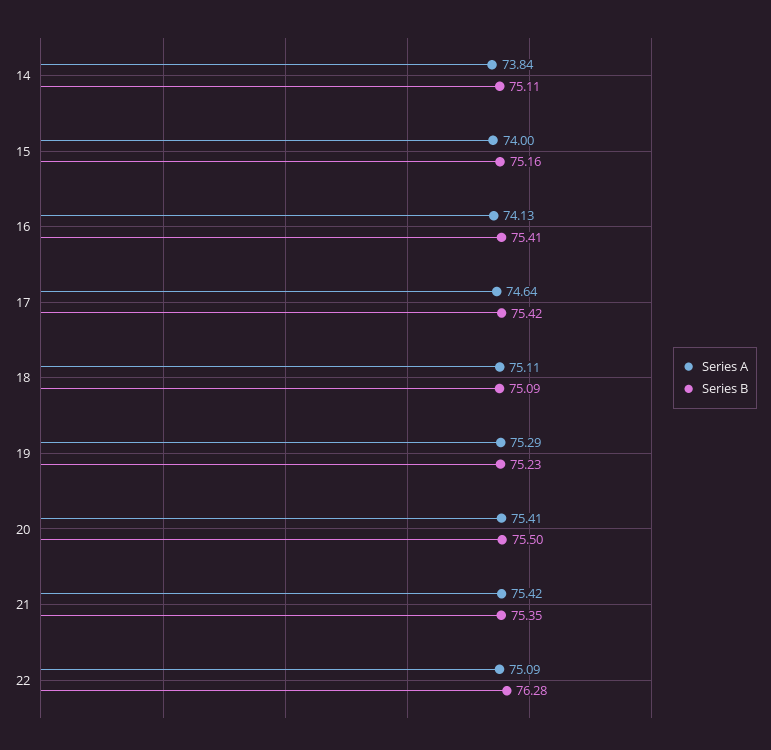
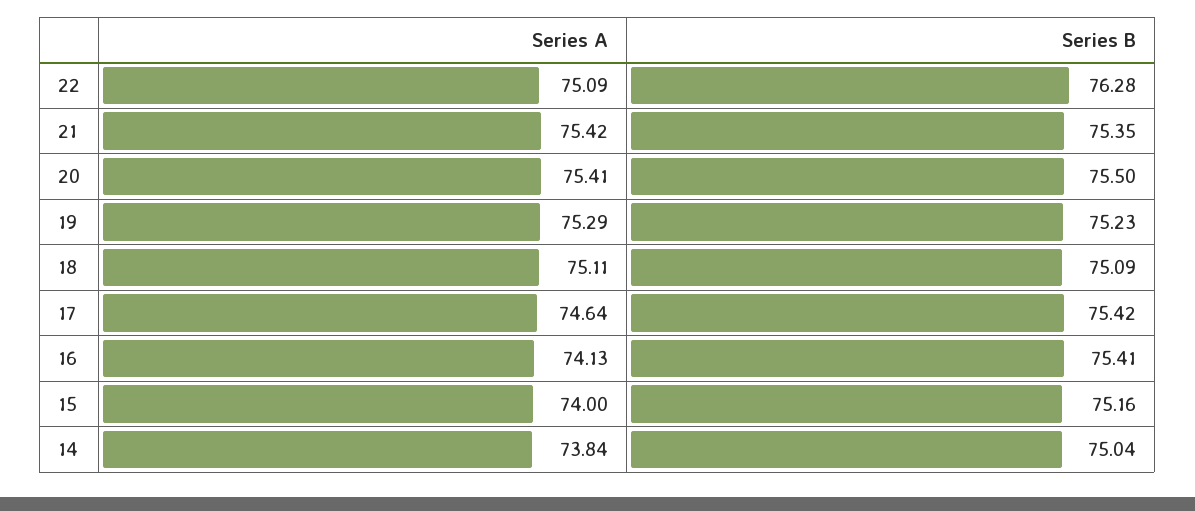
Series B, 14: 75.11 -> 75.04

